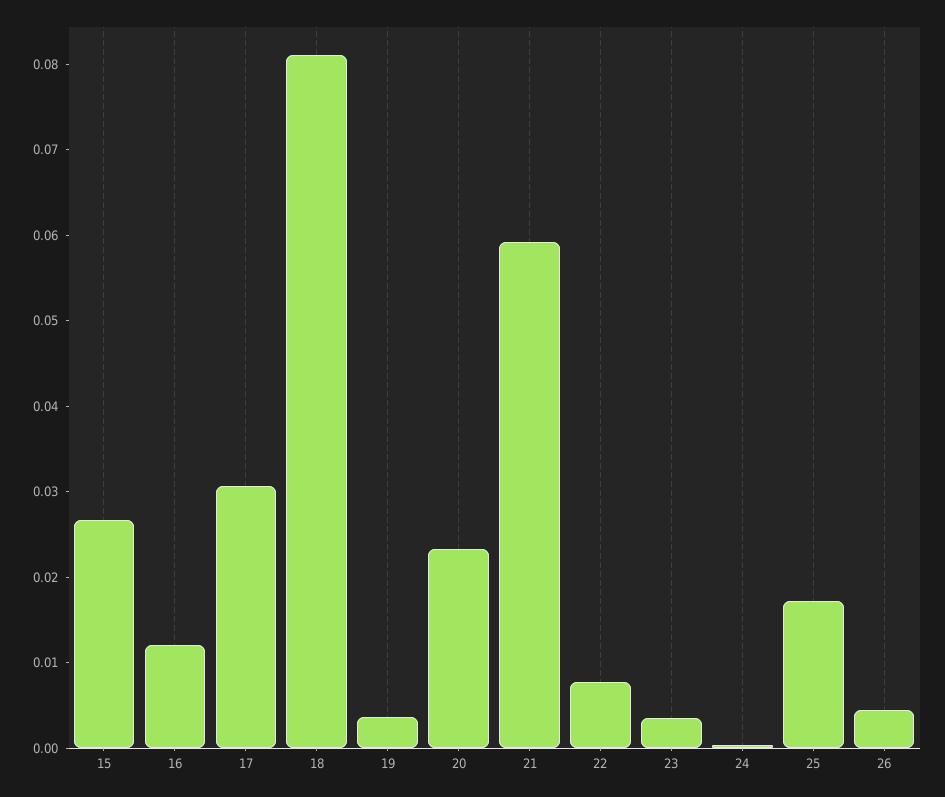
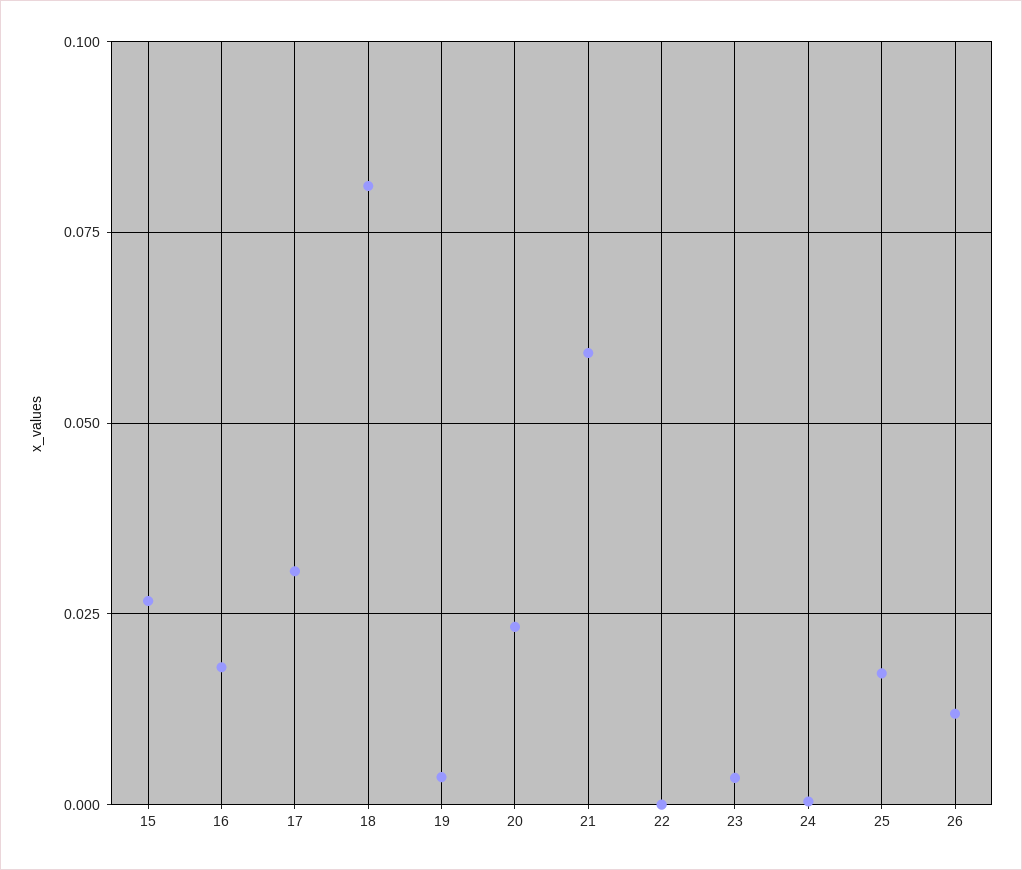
16: 0.012 -> 0.0175
22: 0.008 -> 0
26: 0.004 -> 0.0125

